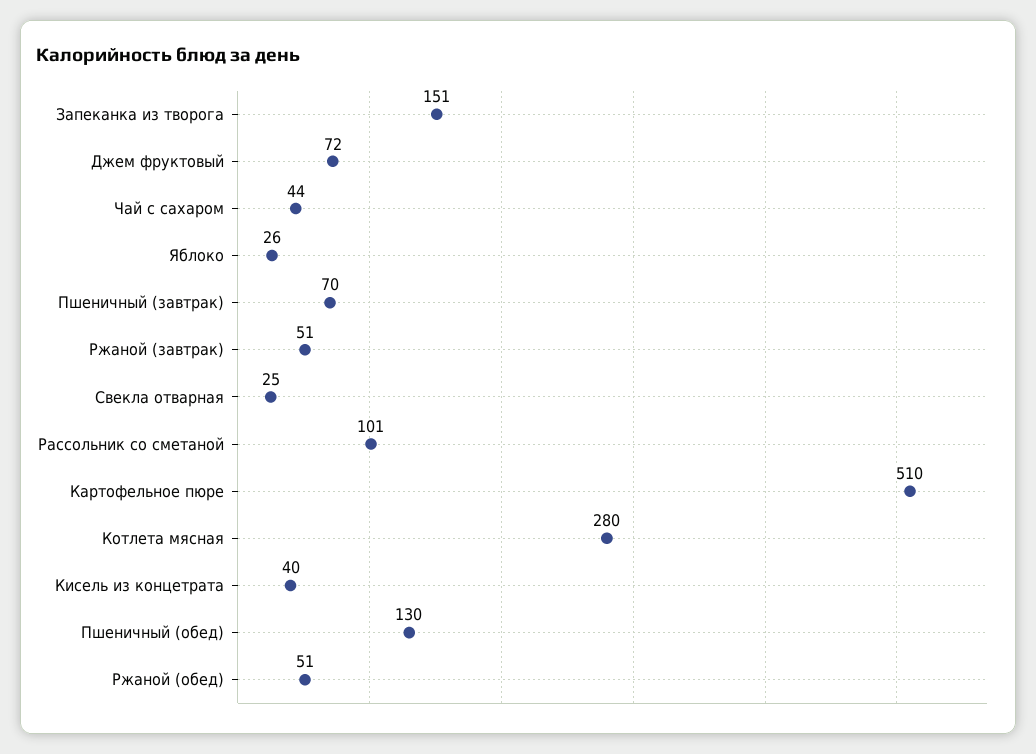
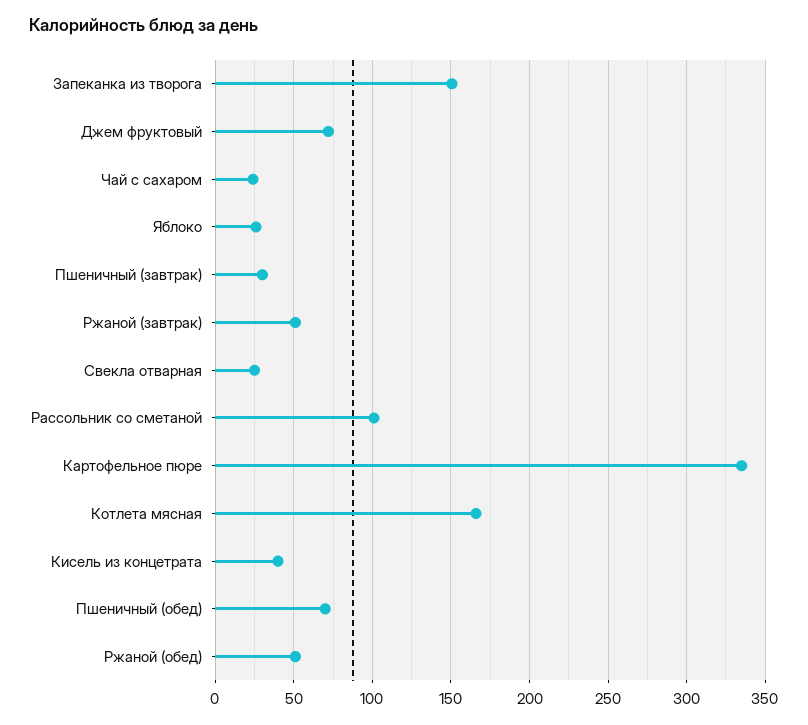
Чай с сахаром: 44 -> 25
Пшеничный (завтрак): 70 -> 30
Картофельное пюре: 510 -> 335
Котлета мясная: 280 -> 165
Пшеничный (обед): 130 -> 70

